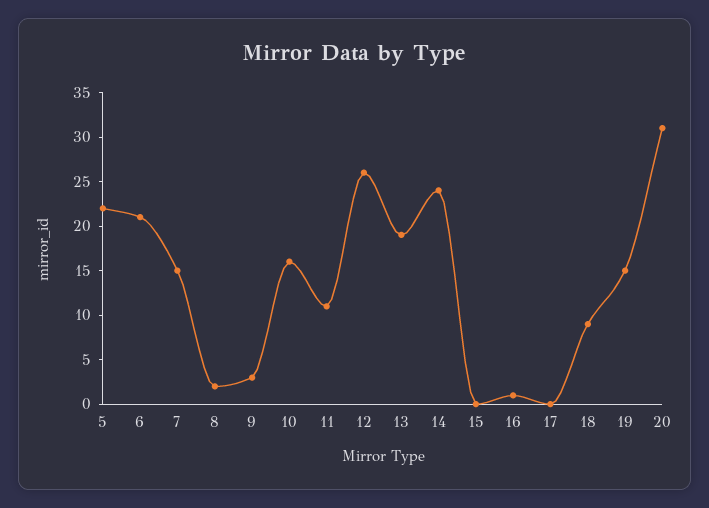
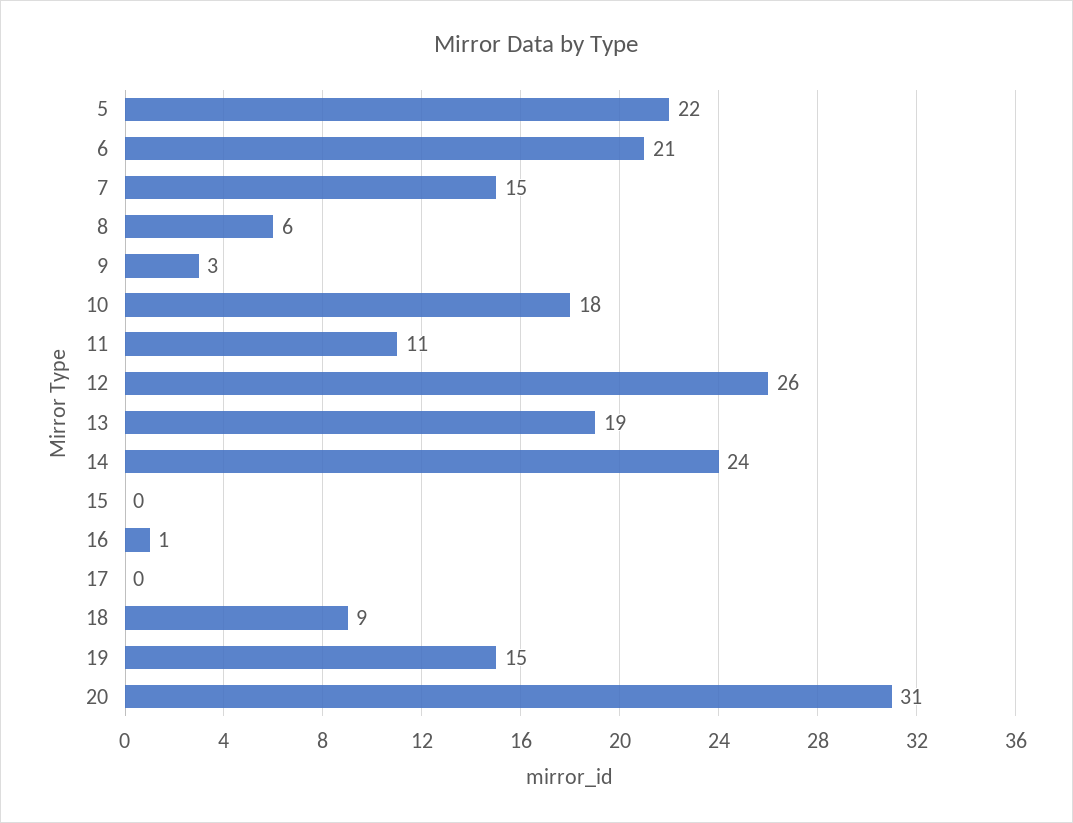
8: 2 -> 6
10: 16 -> 18

